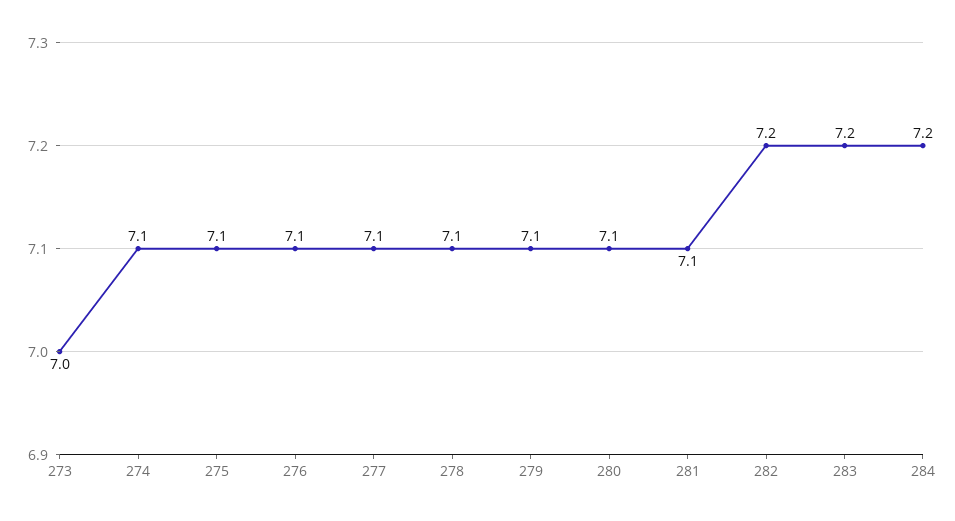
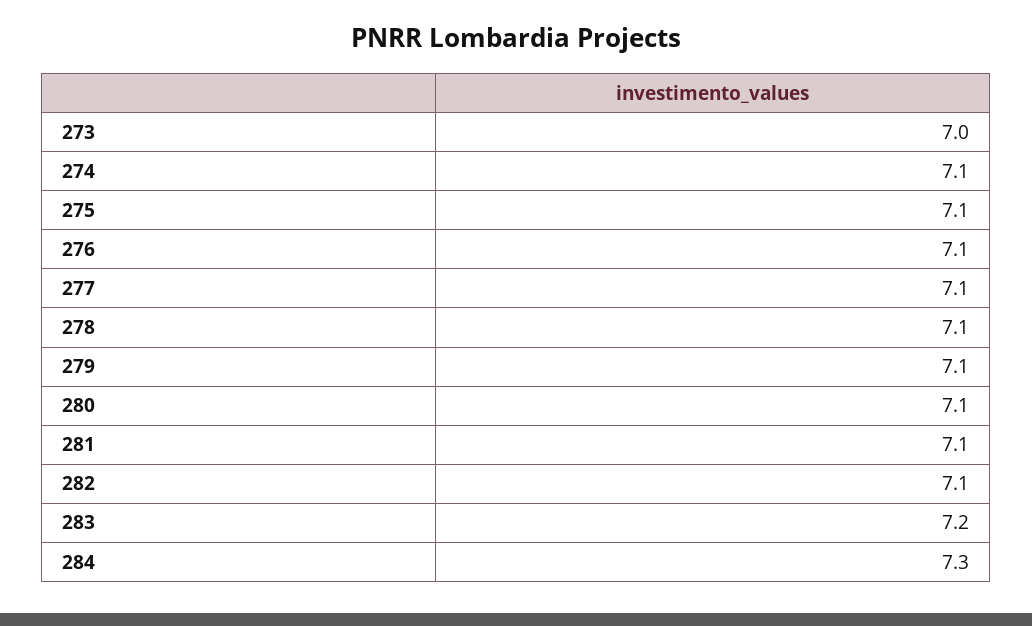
282: 7.2 -> 7.1
284: 7.2 -> 7.3

